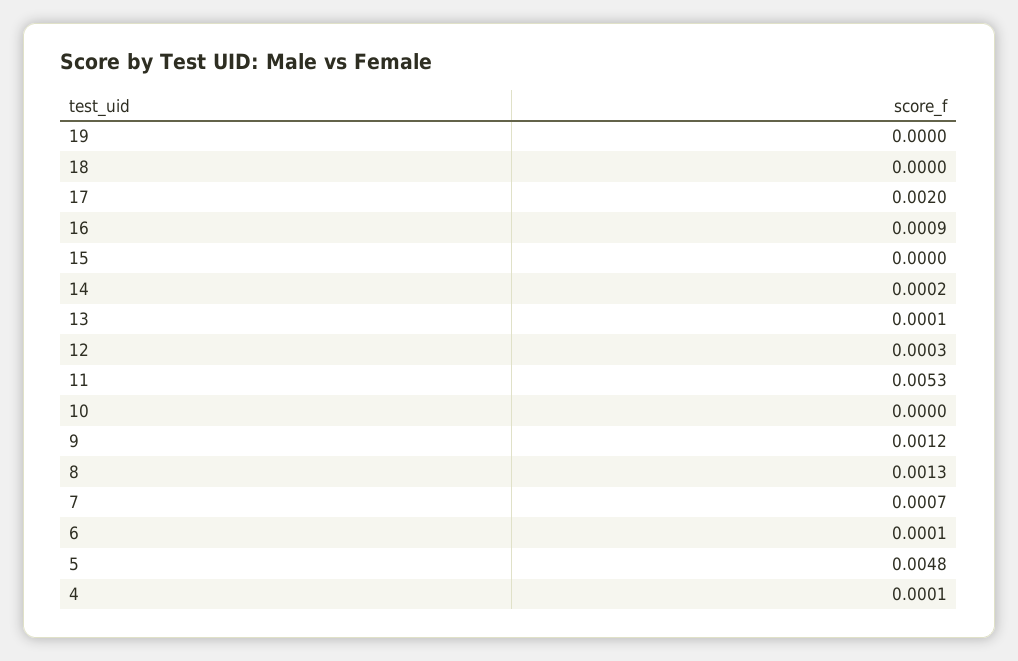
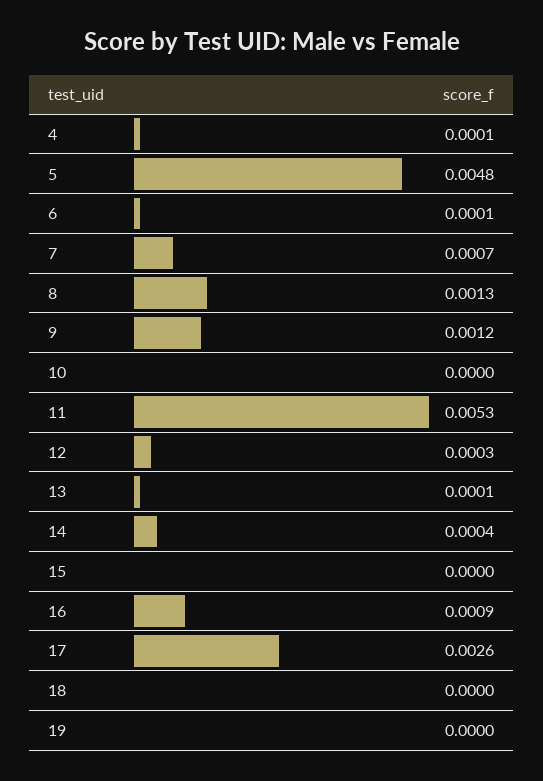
17: 0.002 -> 0.0026
14: 0.0002 -> 0.0004

